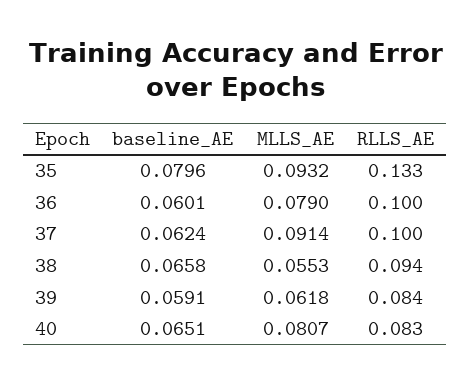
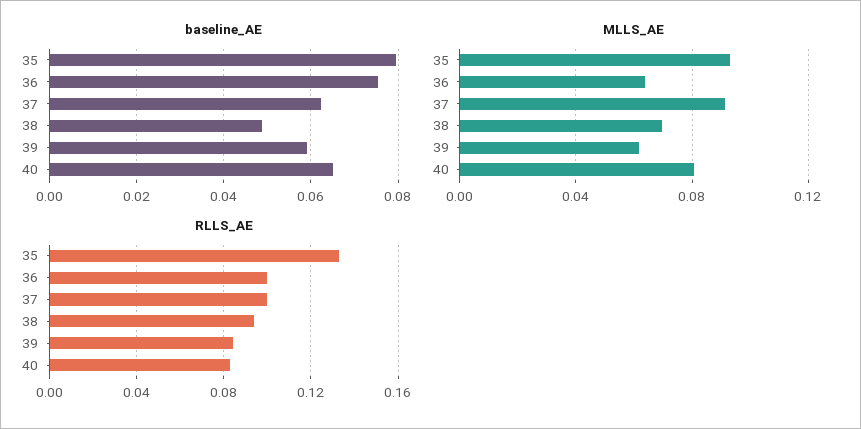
baseline_AE, 36: 0.0601 -> 0.076
MLLS_AE, 36: 0.079 -> 0.065
baseline_AE, 38: 0.0658 -> 0.048
MLLS_AE, 38: 0.0553 -> 0.07

